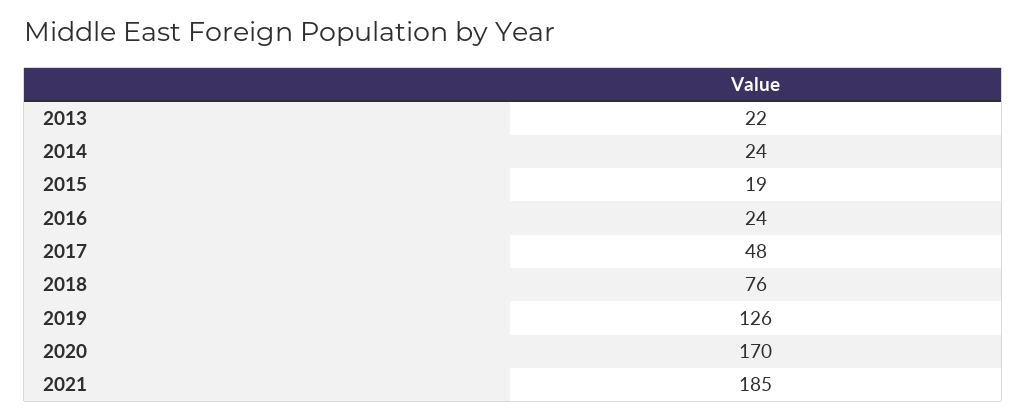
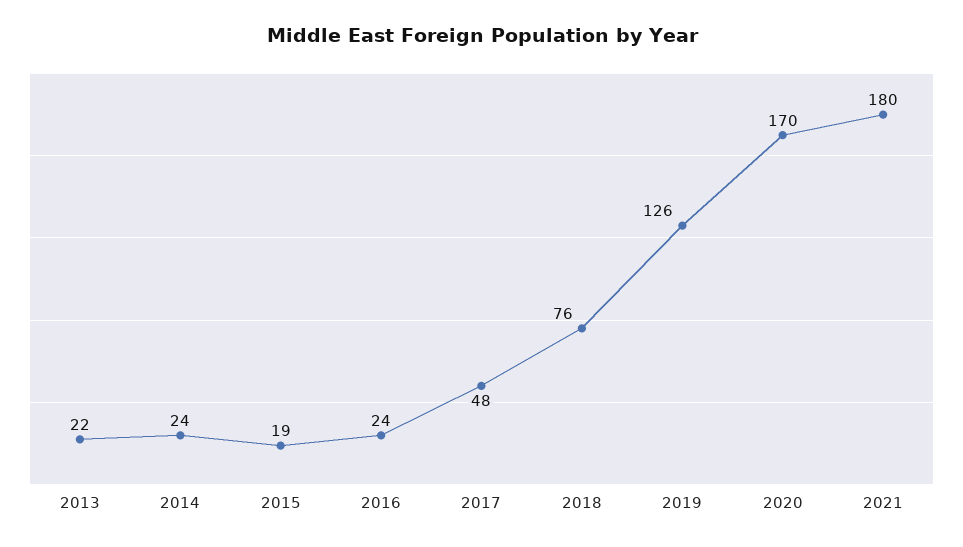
2021: 185 -> 180

